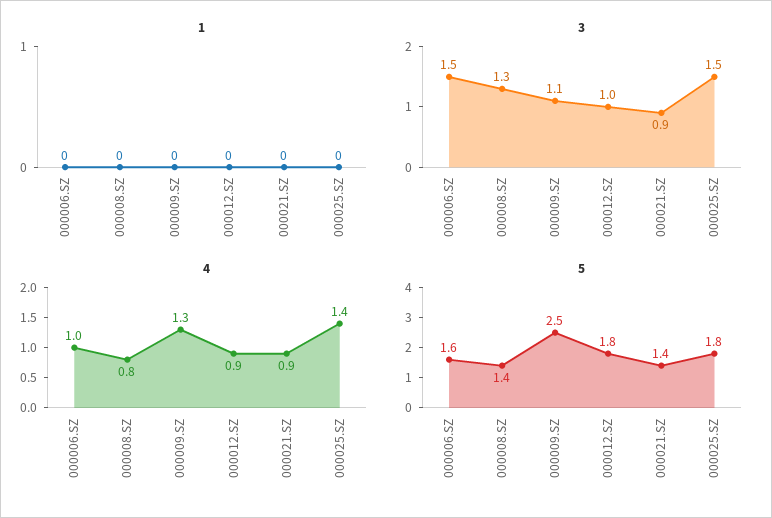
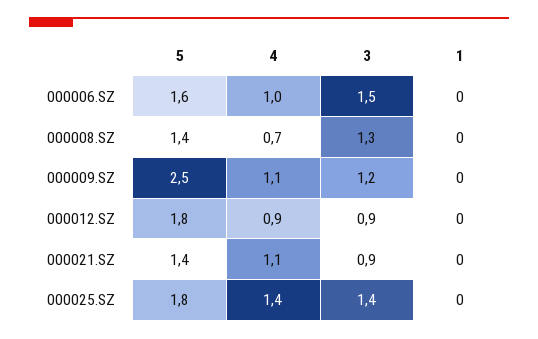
3, 000009.SZ: 1.1 -> 1.2
3, 000012.SZ: 1 -> 0.9
3, 000025.SZ: 1.5 -> 1.4
4, 000008.SZ: 0.8 -> 0.7
4, 000009.SZ: 1.3 -> 1.1
4, 000021.SZ: 0.9 -> 1.1

